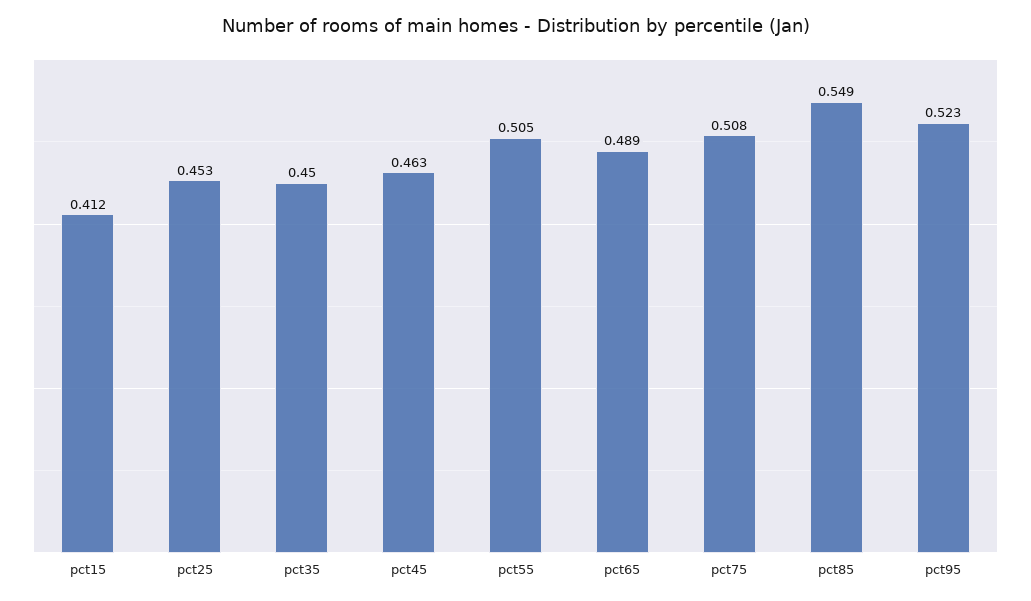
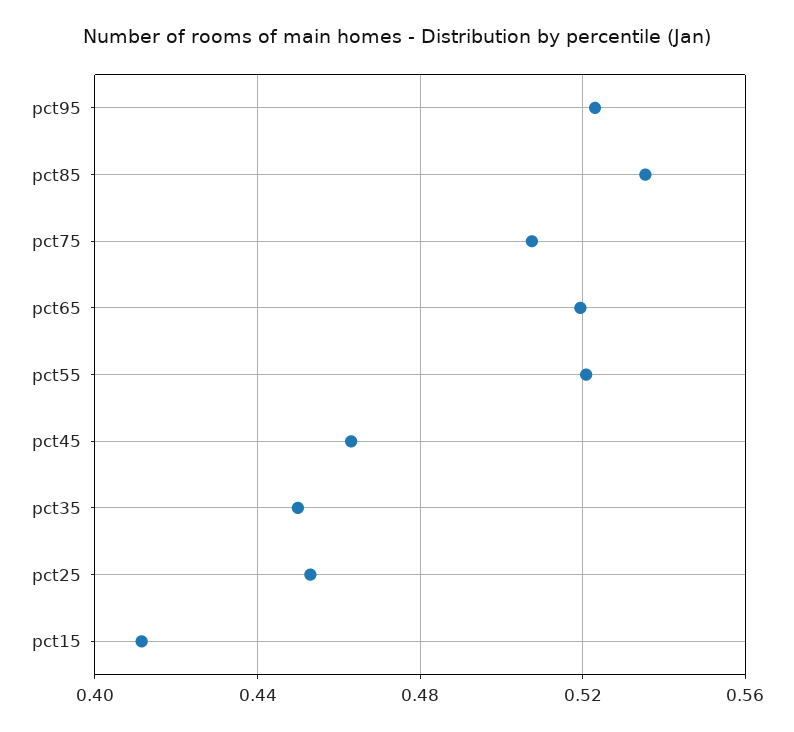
pct55: 0.505 -> 0.52
pct65: 0.489 -> 0.52
pct85: 0.549 -> 0.535

